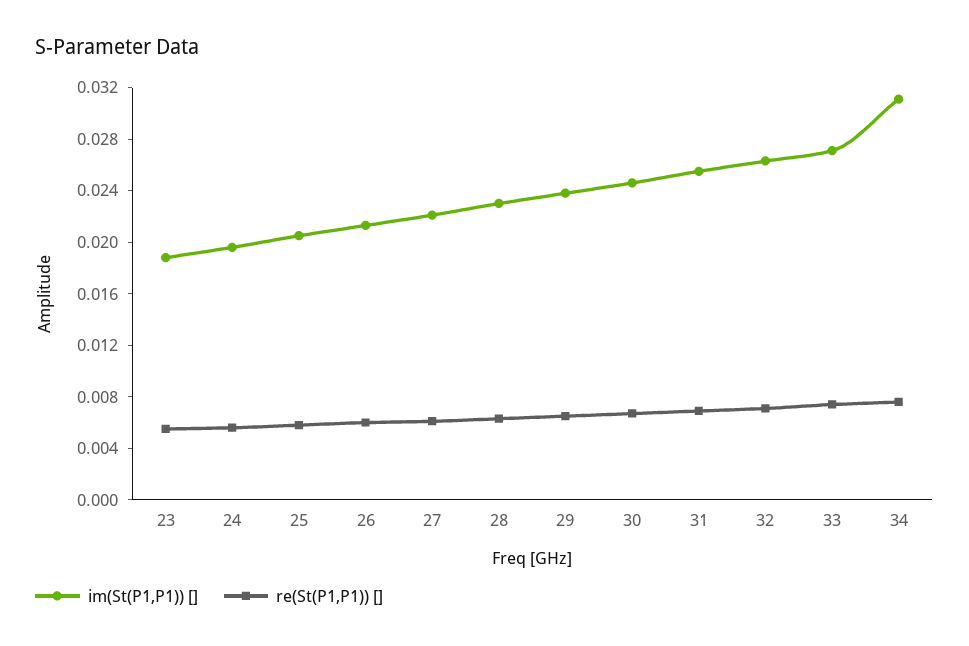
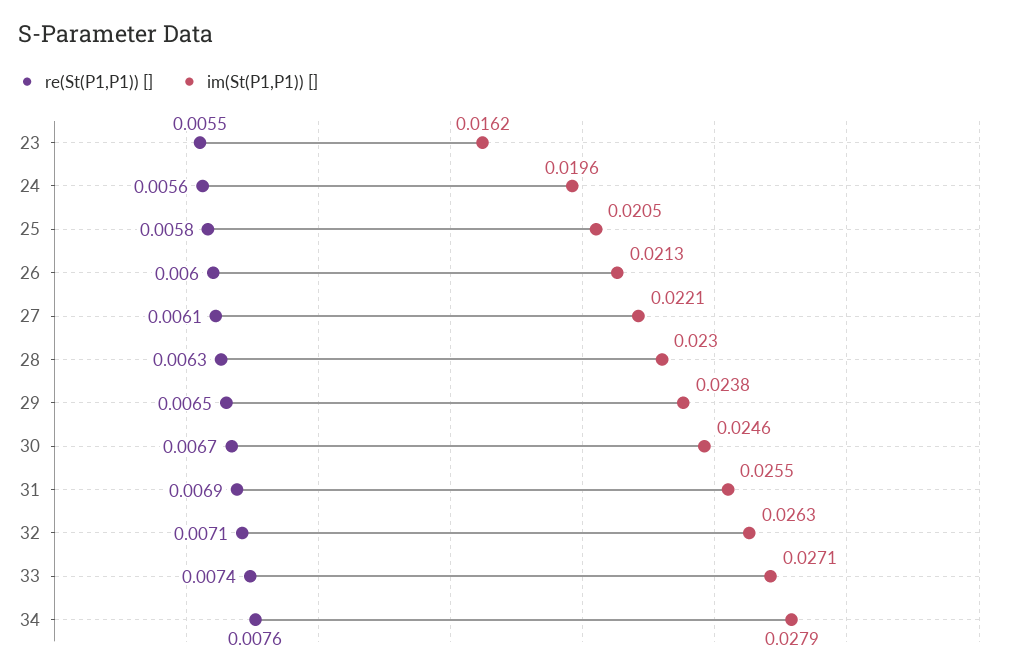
im(St(P1,P1)) [], 23: 0.019 -> 0.0162
im(St(P1,P1)) [], 34: 0.031 -> 0.0279

